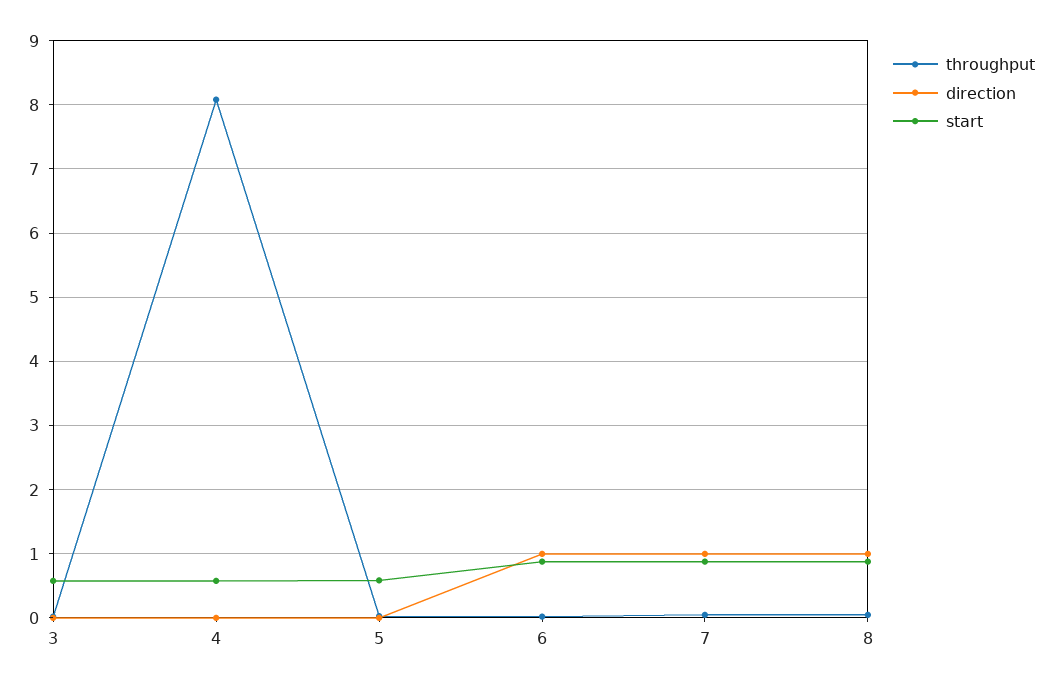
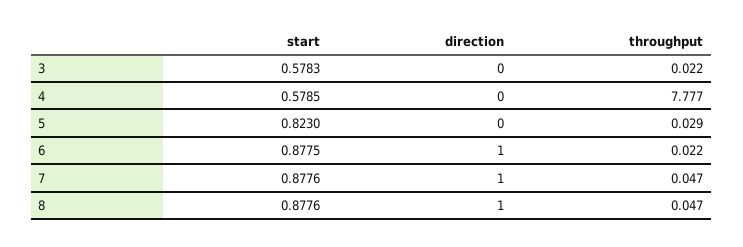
throughput, 4: 8.1 -> 7.777
start, 5: 0.6 -> 0.823

